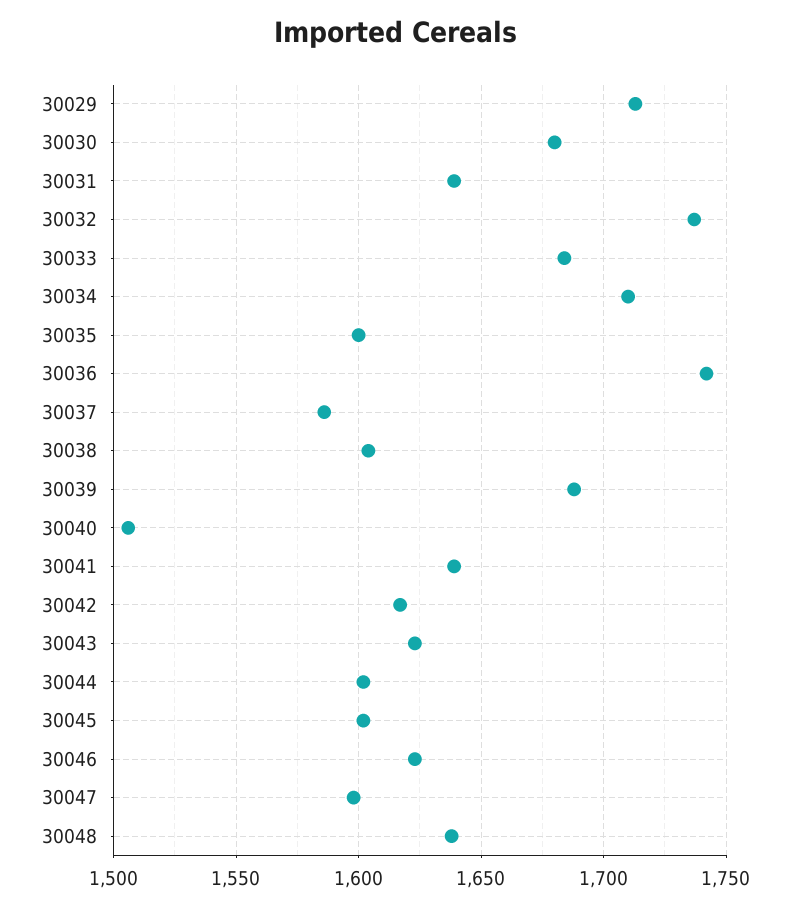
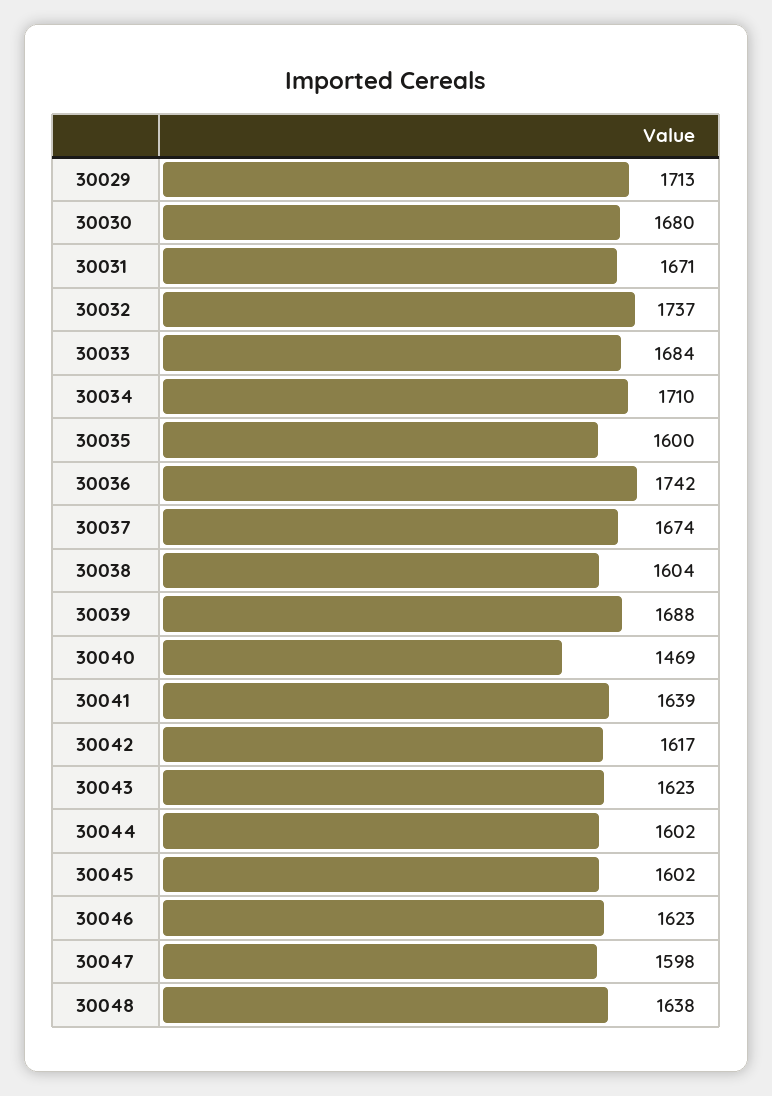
30031: 1640 -> 1671
30037: 1585 -> 1674
30040: 1505 -> 1469

